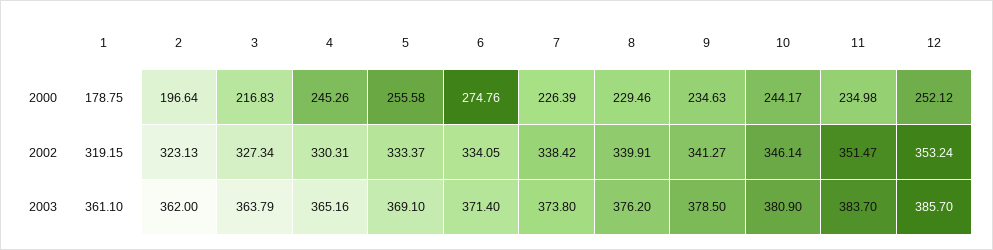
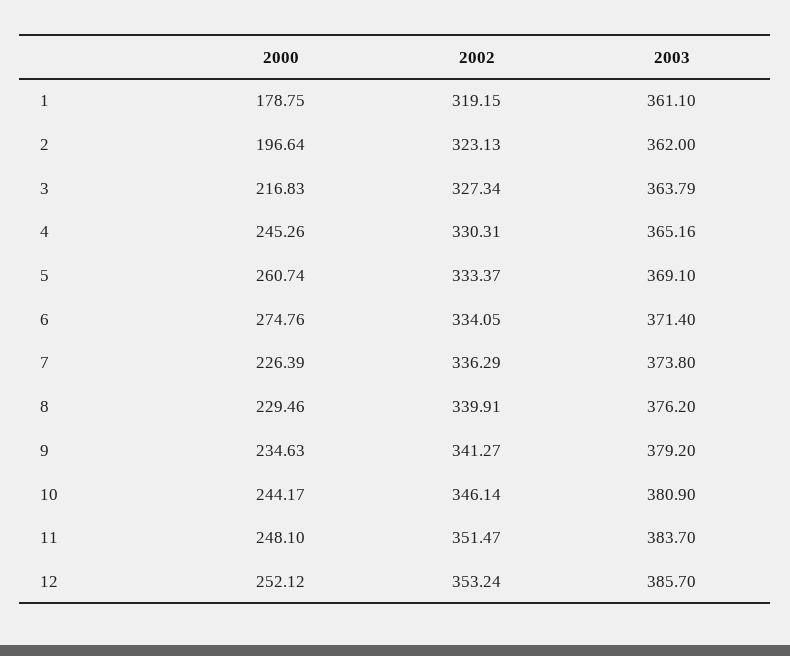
5, 2000: 255.58 -> 260.74
11, 2000: 234.98 -> 248.1
7, 2002: 338.42 -> 336.29
9, 2003: 378.5 -> 379.2

